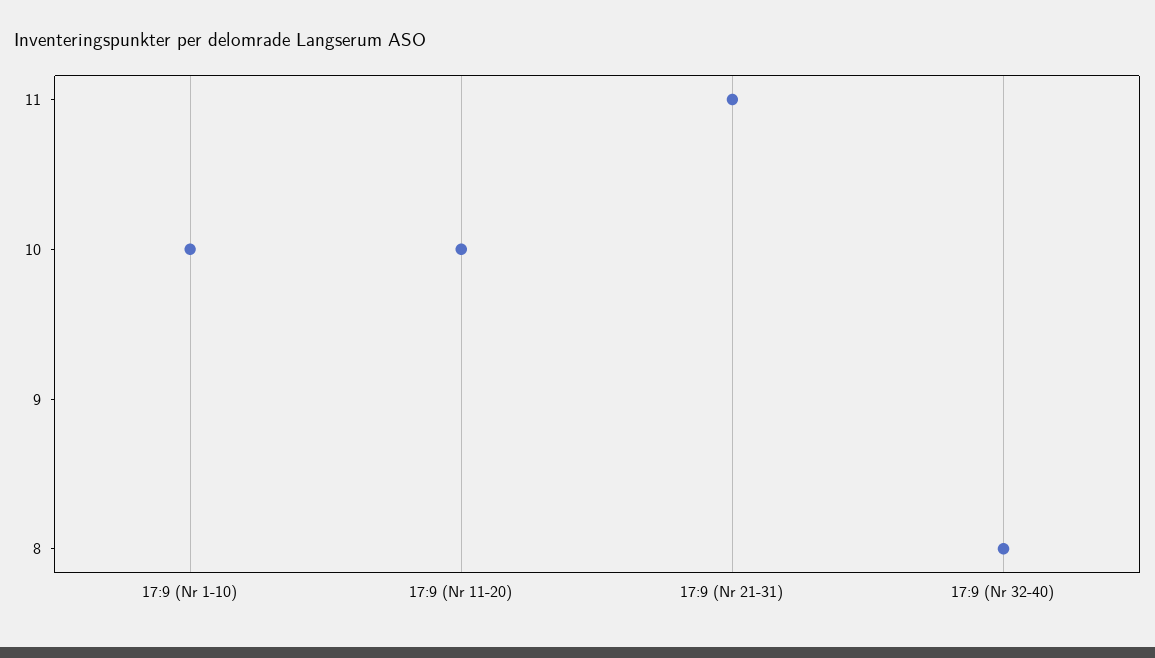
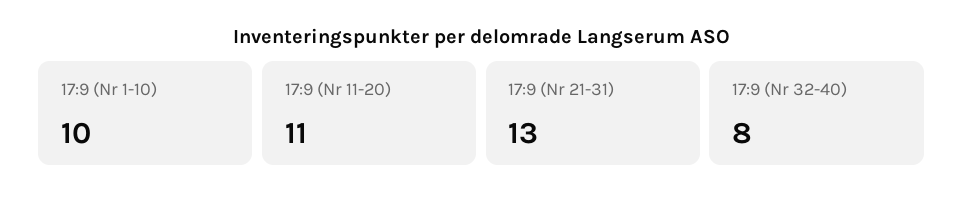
17:9 (Nr 11-20): 10 -> 11
17:9 (Nr 21-31): 11 -> 13

